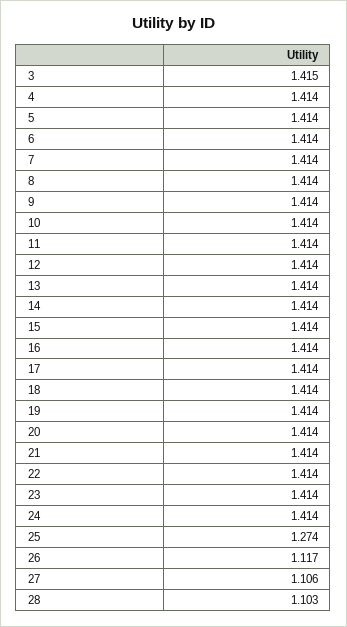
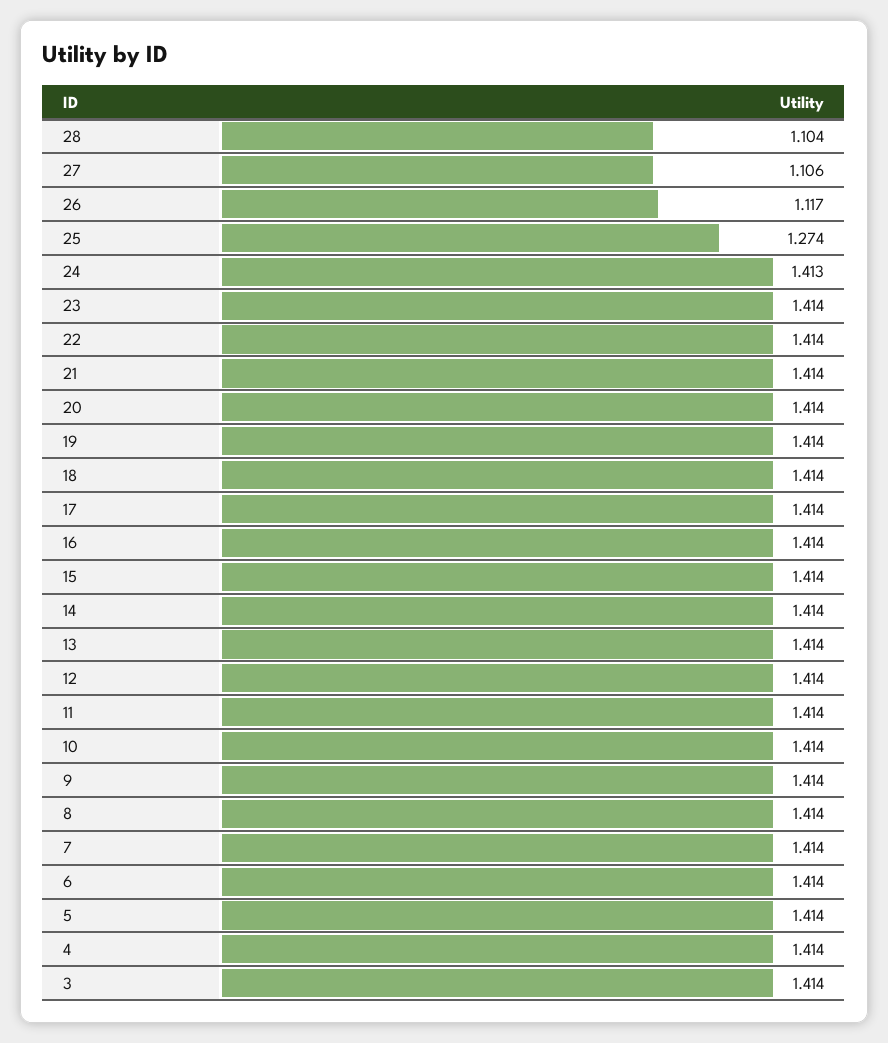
3: 1.415 -> 1.414
24: 1.414 -> 1.413
28: 1.103 -> 1.104

